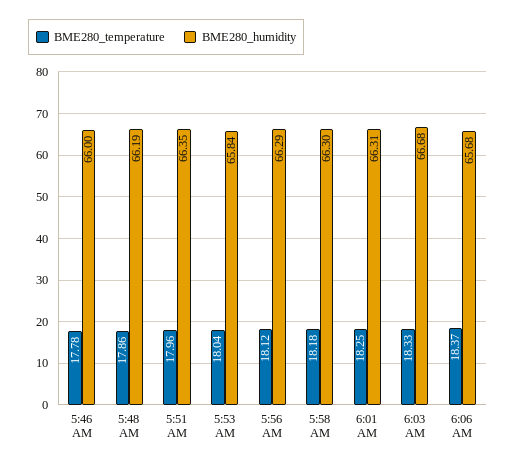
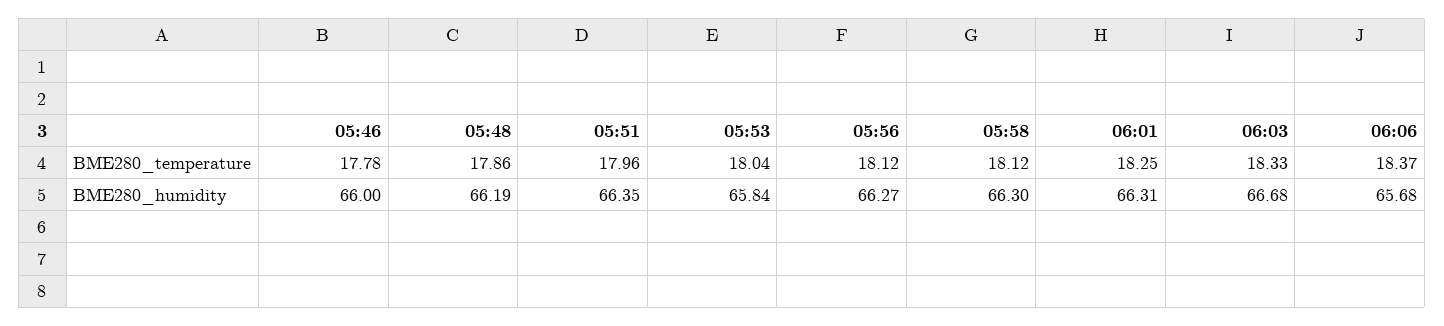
BME280_humidity, 5:56 AM: 66.29 -> 66.27
BME280_temperature, 5:58 AM: 18.18 -> 18.12

